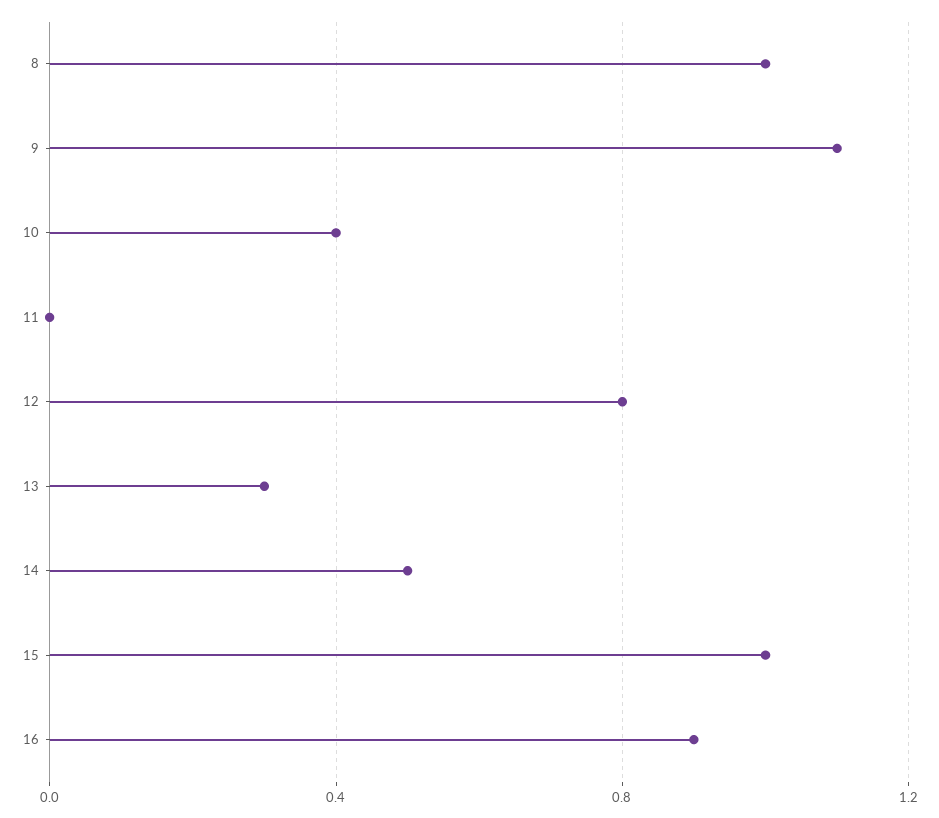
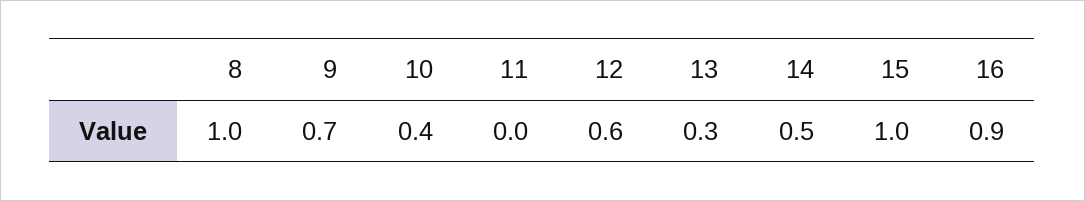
9: 1.1 -> 0.7
12: 0.8 -> 0.6

